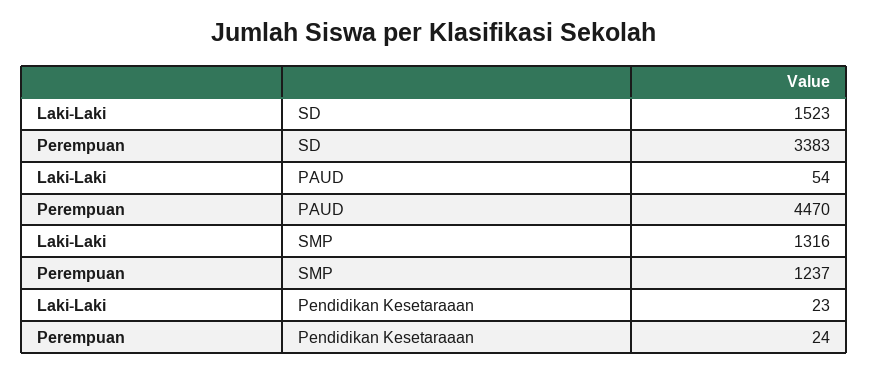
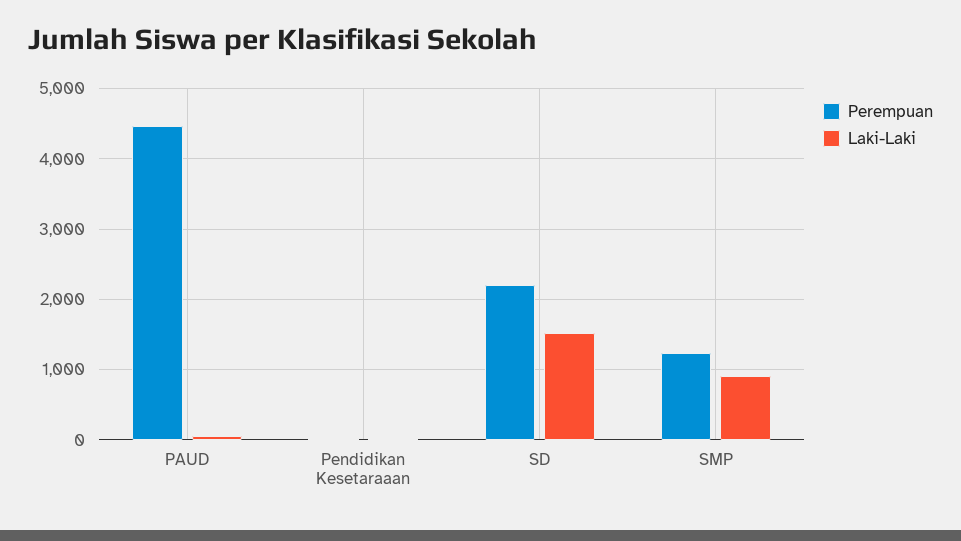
Perempuan, SD: 3383 -> 2200
Laki-Laki, SMP: 1316 -> 900

